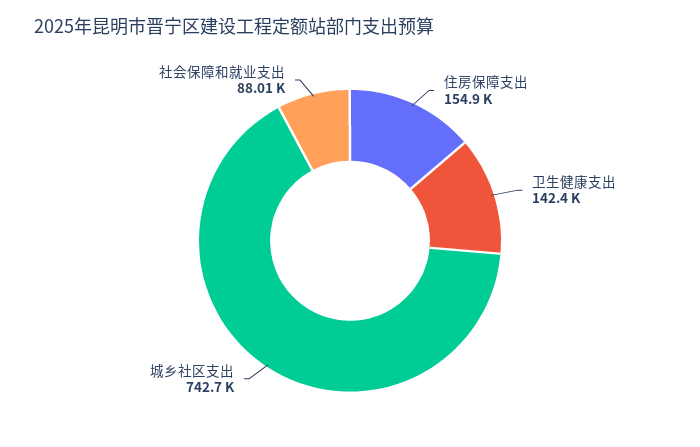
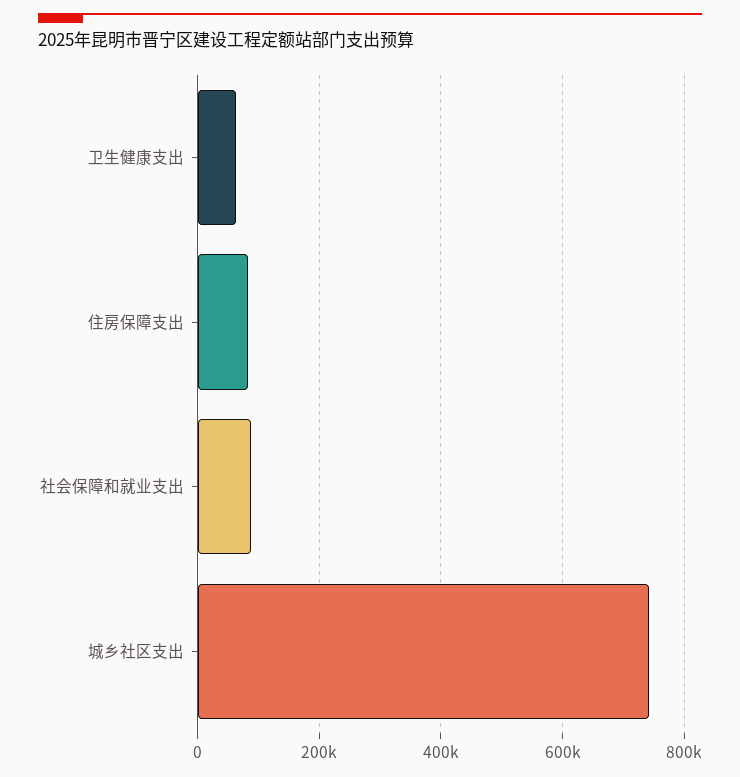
住房保障支出: 154900 -> 80000
卫生健康支出: 142400 -> 60000

